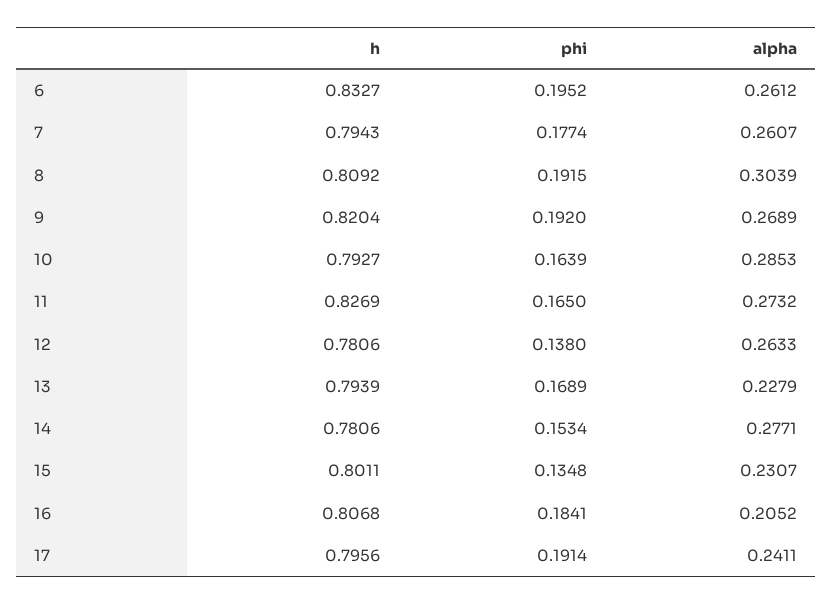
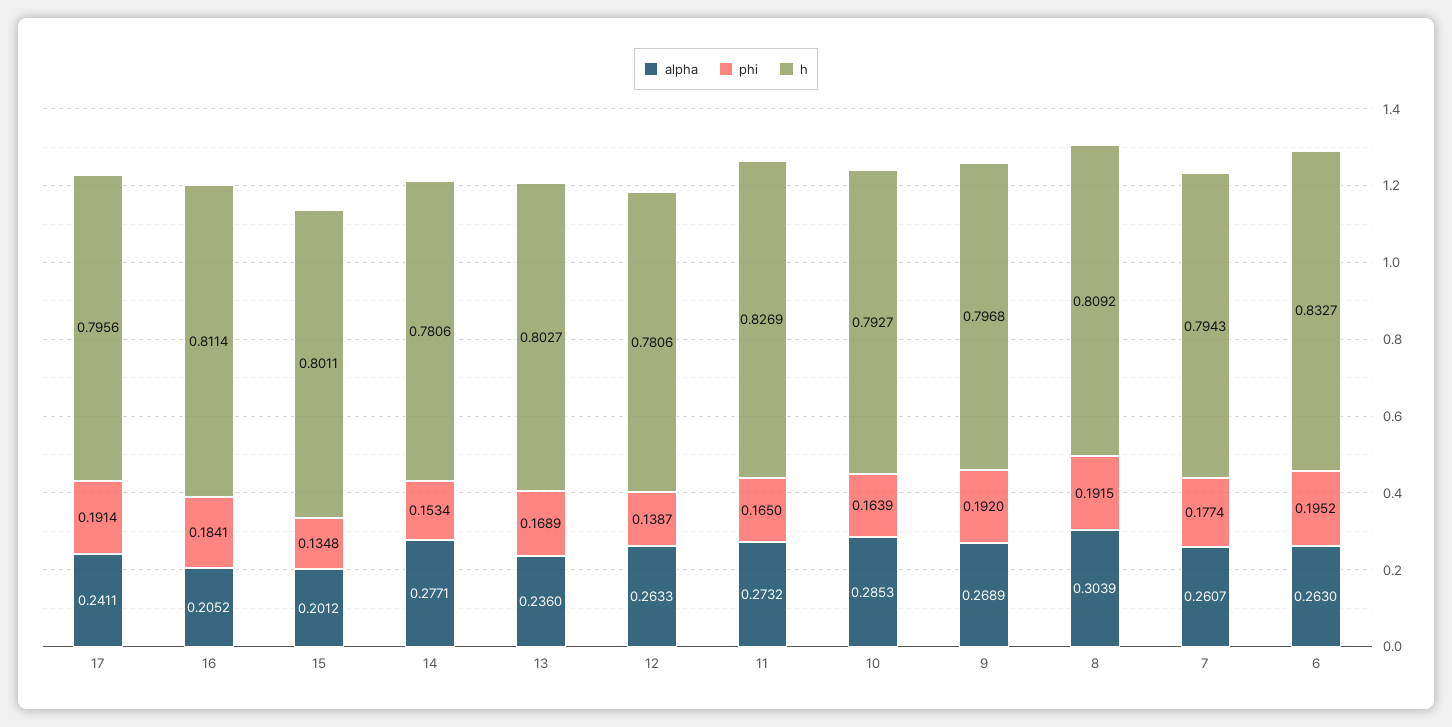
alpha, 6: 0.2612 -> 0.263
h, 9: 0.8204 -> 0.7968
phi, 12: 0.138 -> 0.1387
h, 13: 0.7939 -> 0.8027
alpha, 13: 0.2279 -> 0.236
alpha, 15: 0.2307 -> 0.2012
h, 16: 0.8068 -> 0.8114

